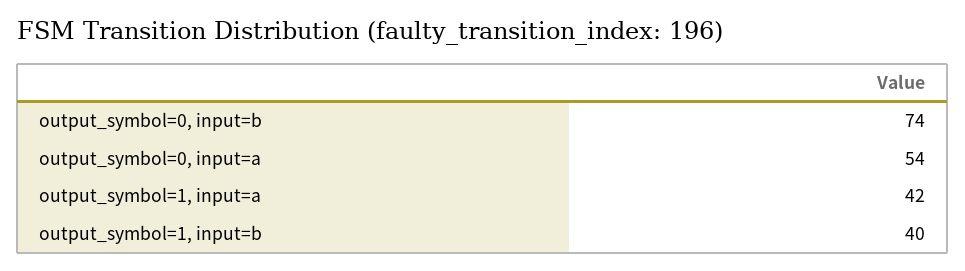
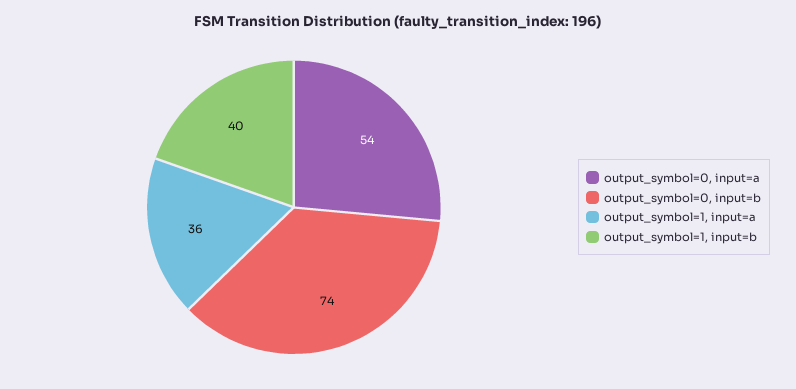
output_symbol=1, input=a: 42 -> 36

